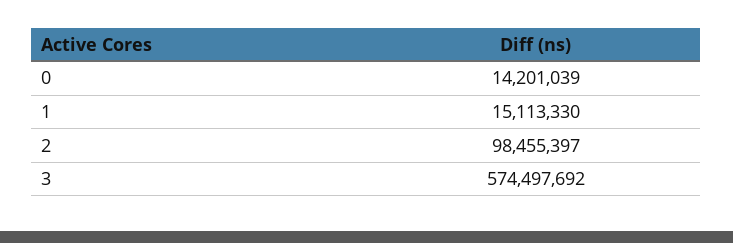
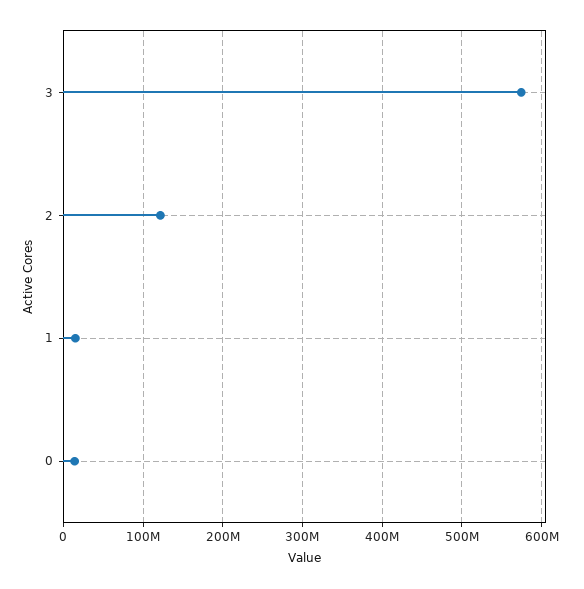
2: 98455397 -> 120000000

